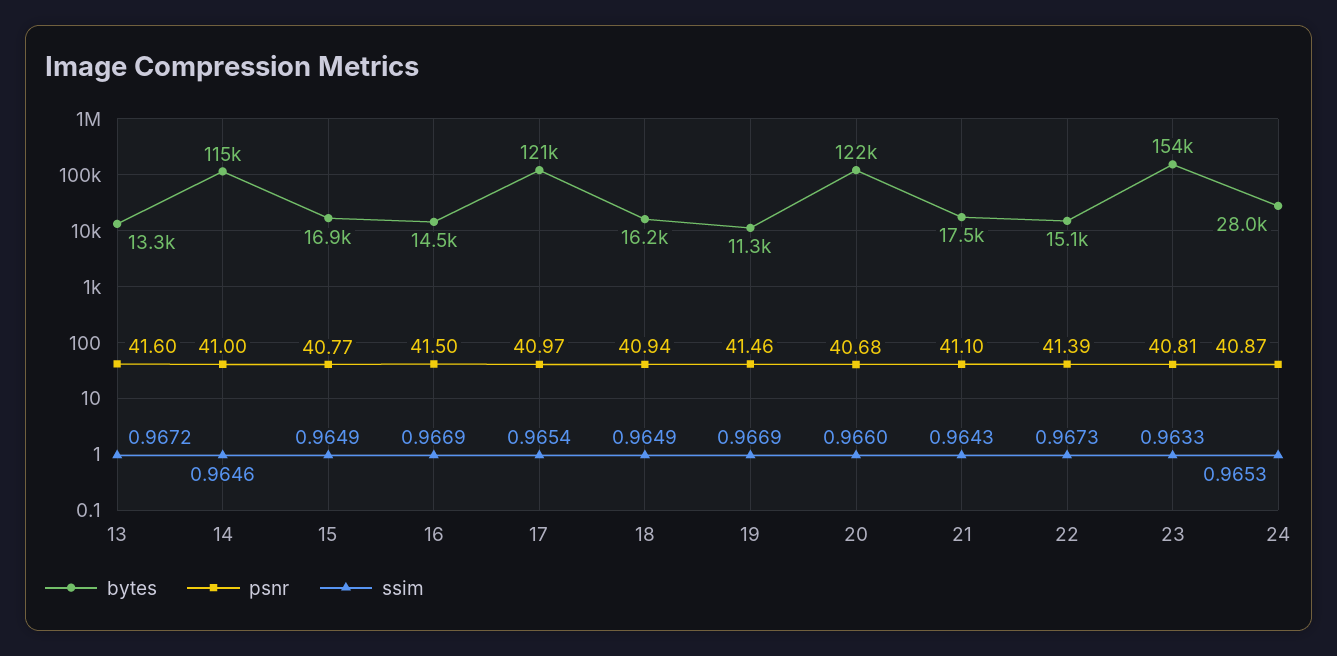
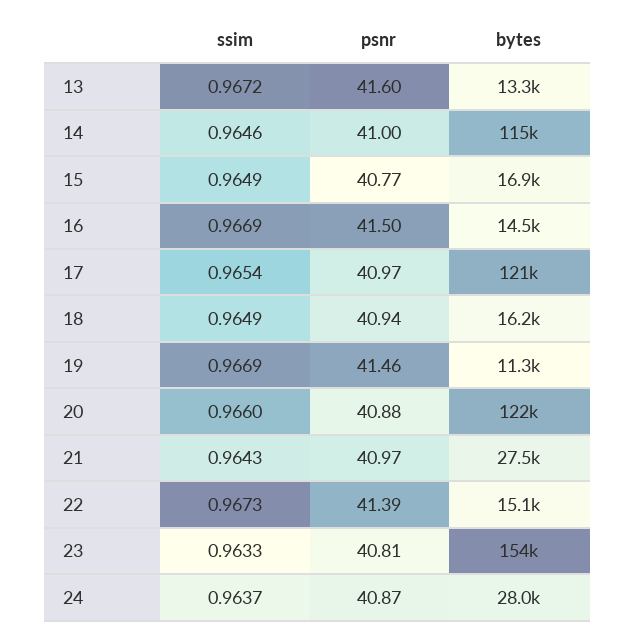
psnr, 20: 40.68 -> 40.88
bytes, 21: 17500 -> 27500
psnr, 21: 41.1 -> 40.97
ssim, 24: 0.9653 -> 0.9637

